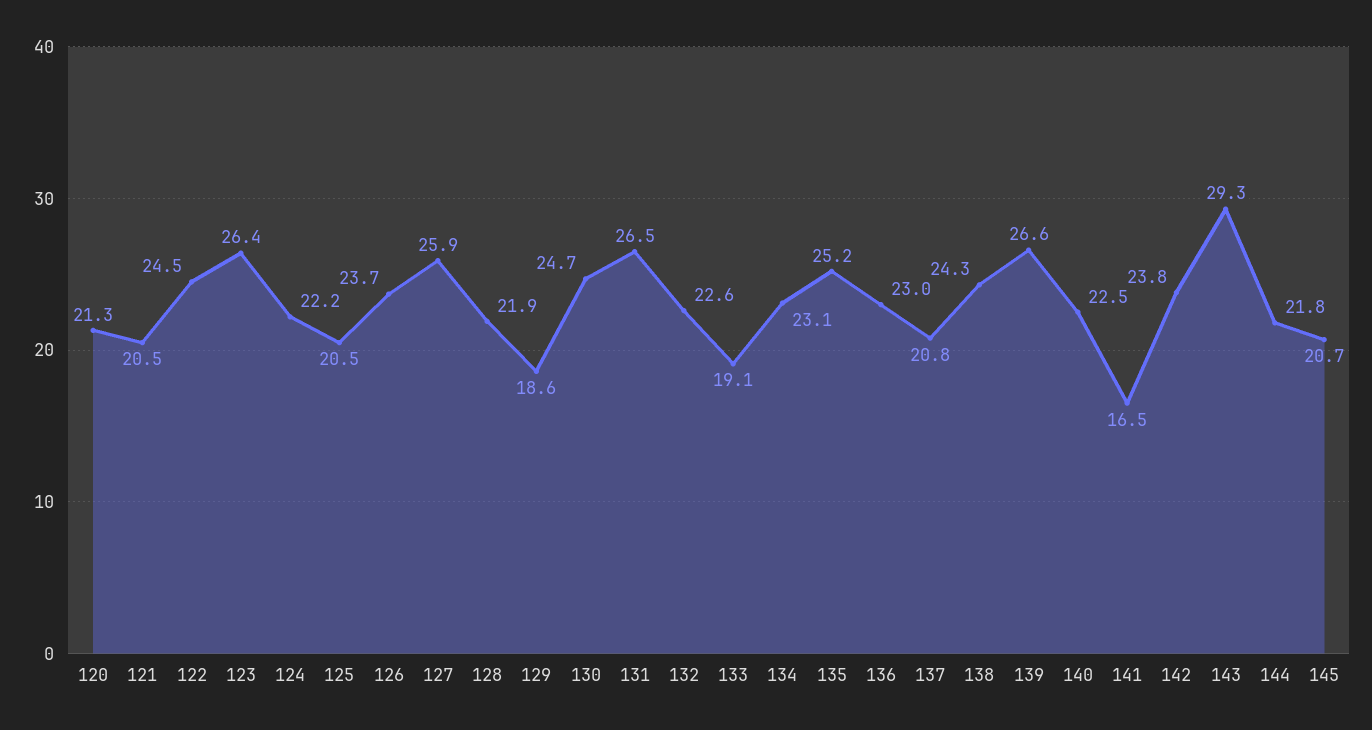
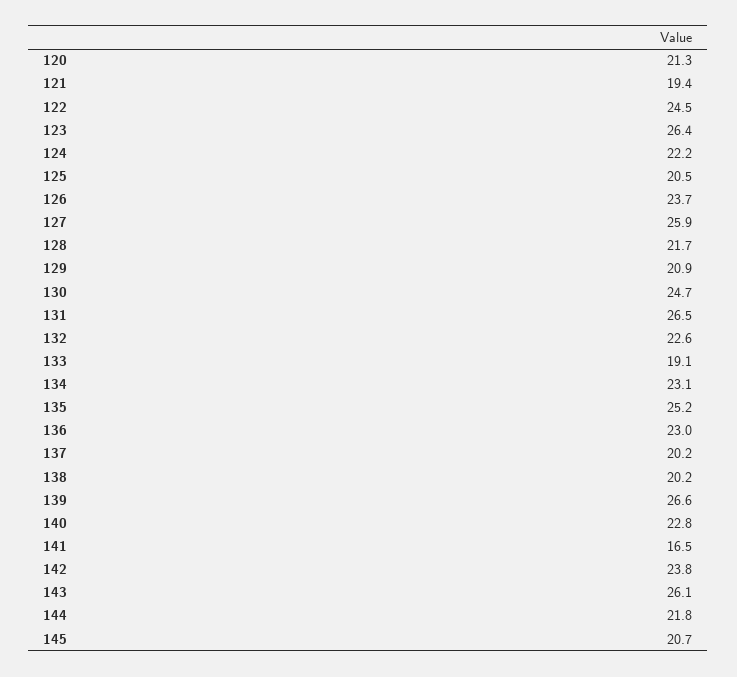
121: 20.5 -> 19.4
128: 21.9 -> 21.7
129: 18.6 -> 20.9
137: 20.8 -> 20.2
138: 24.3 -> 20.2
140: 22.5 -> 22.8
143: 29.3 -> 26.1

